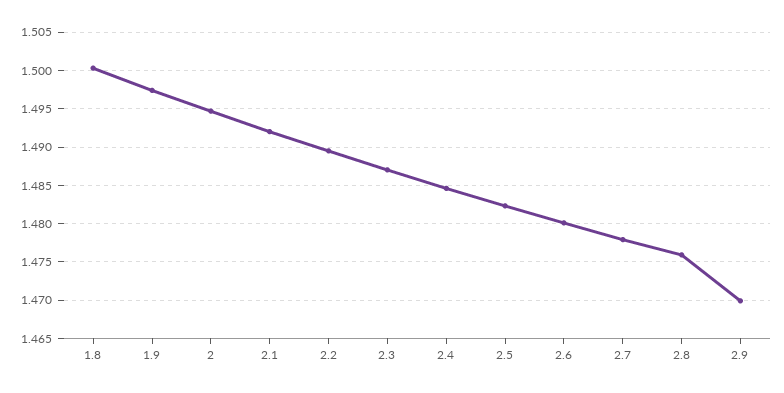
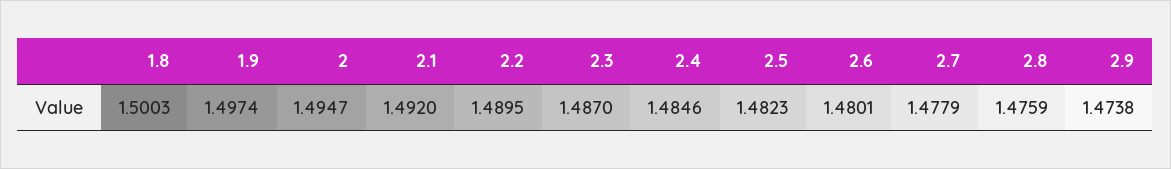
2.9: 1.47 -> 1.4738

